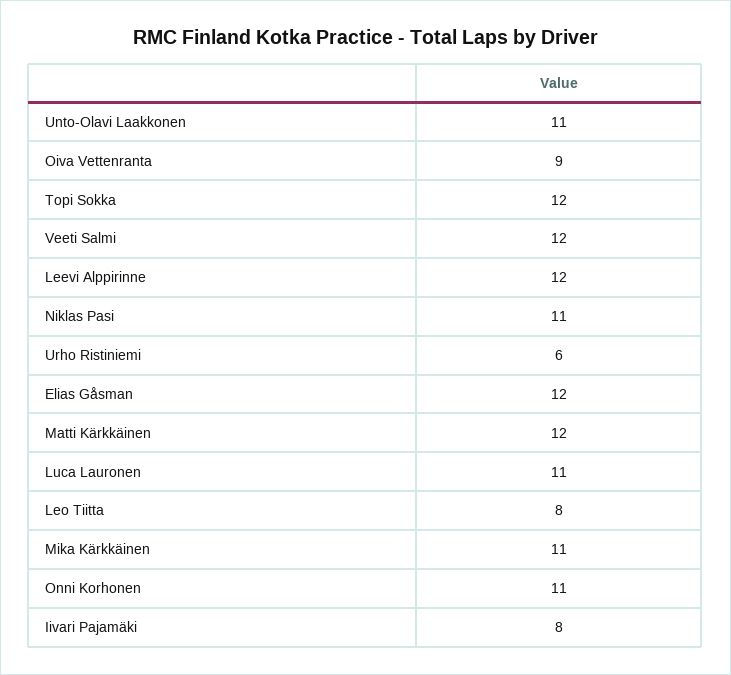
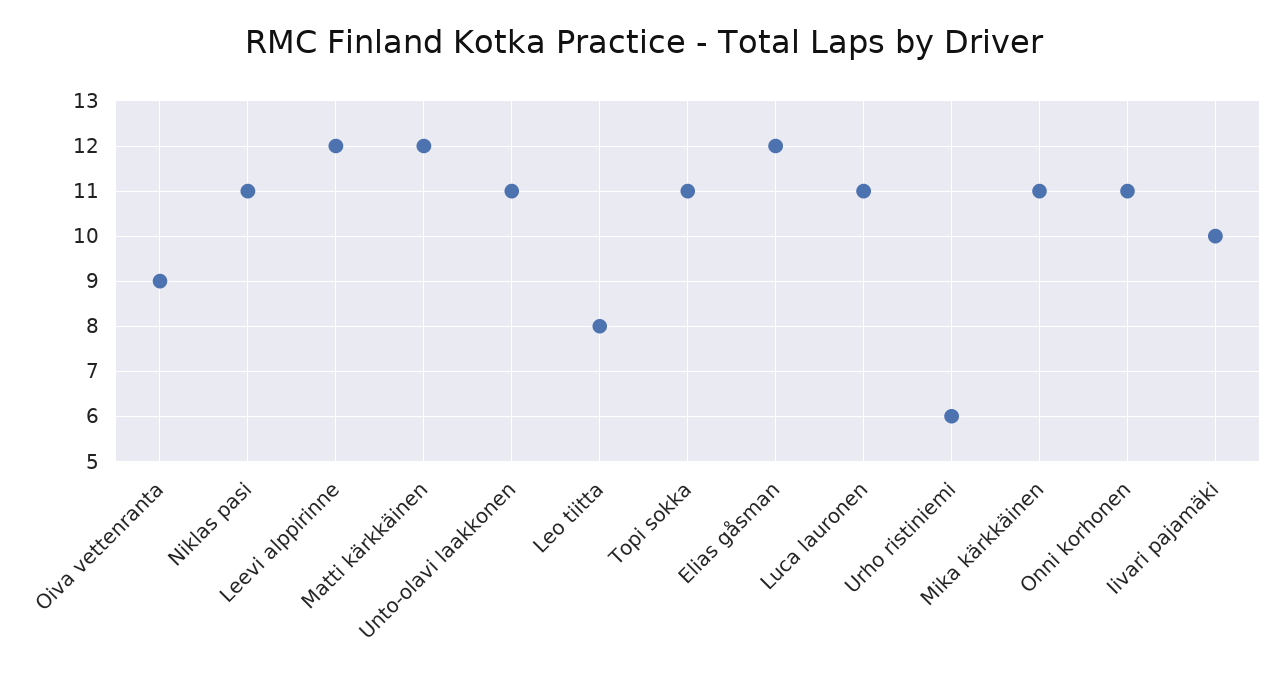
Topi Sokka: 12 -> 11
Veeti Salmi: 12 -> none
Iivari Pajamäki: 8 -> 10

